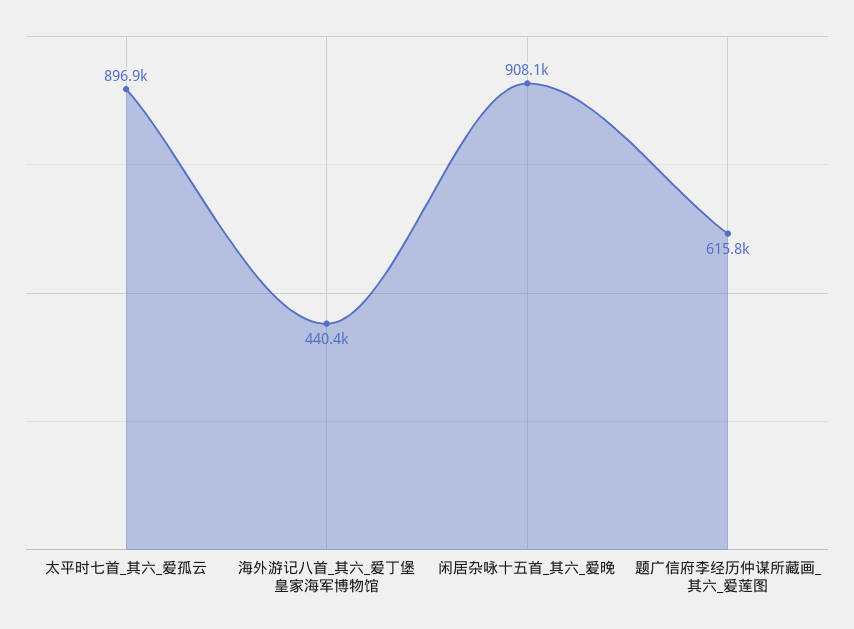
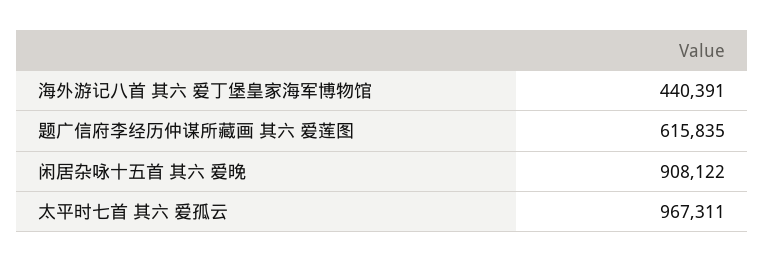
太平时七首_其六_爱孤云: 896900 -> 967311

